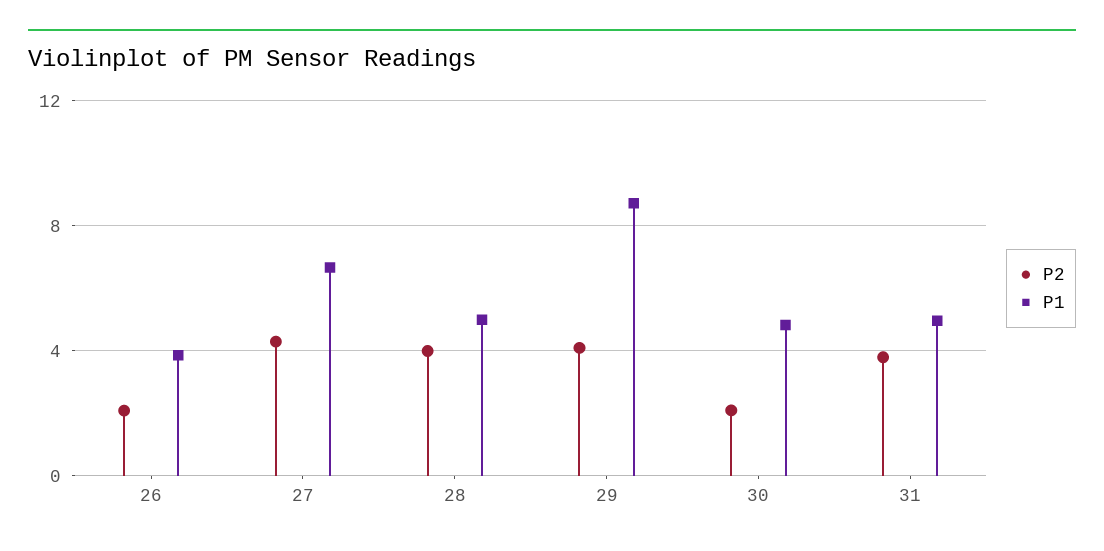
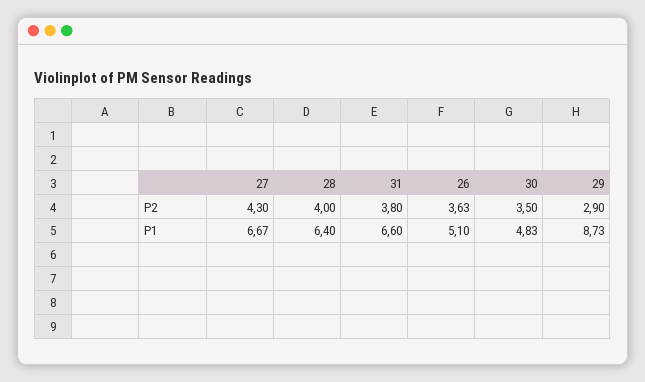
P2, 26: 2 -> 3.63
P1, 26: 4 -> 5.1
P1, 28: 5 -> 6.4
P2, 29: 4 -> 2.9
P2, 30: 2 -> 3.5
P1, 31: 5 -> 6.6

